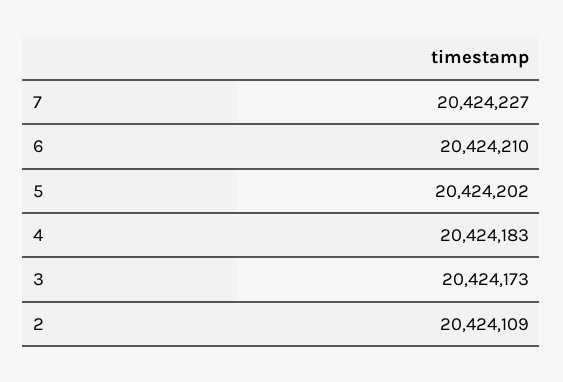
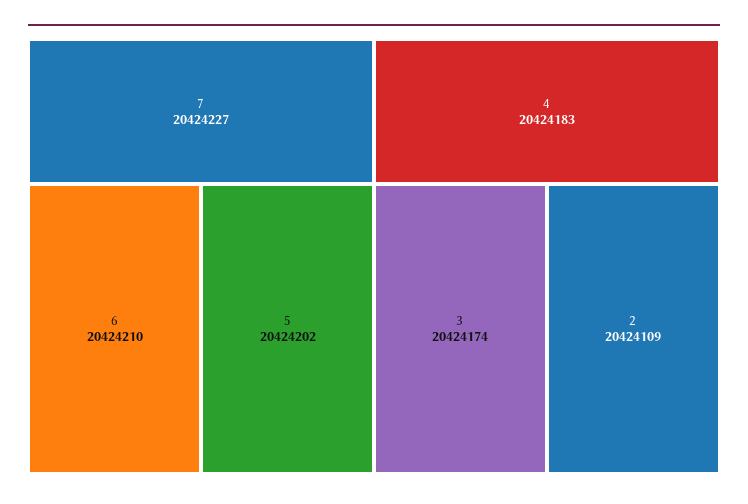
3: 20424173 -> 20424174

